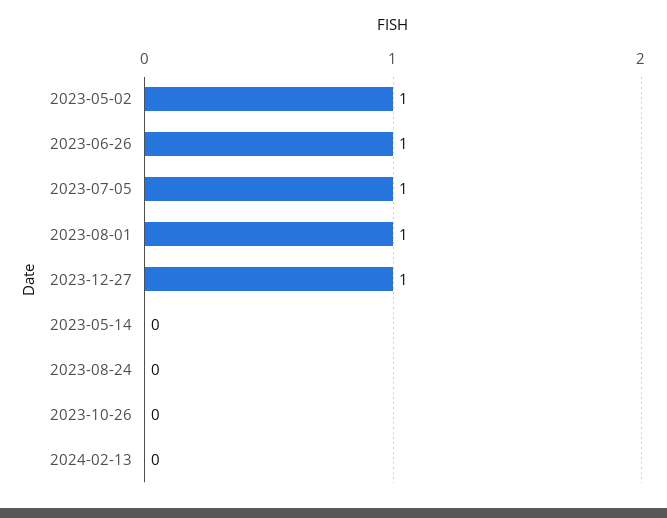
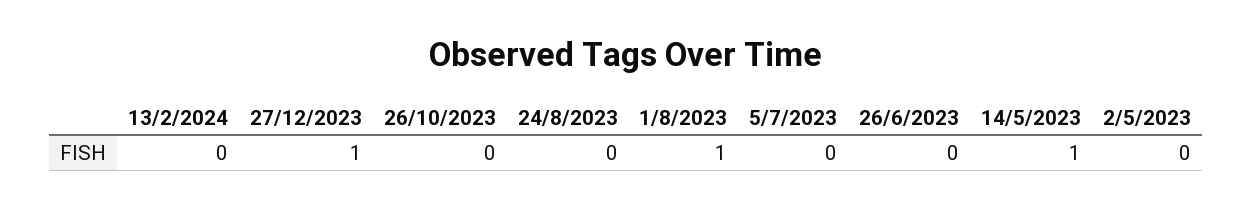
2023-05-02: 1 -> 0
2023-06-26: 1 -> 0
2023-07-05: 1 -> 0
2023-05-14: 0 -> 1

